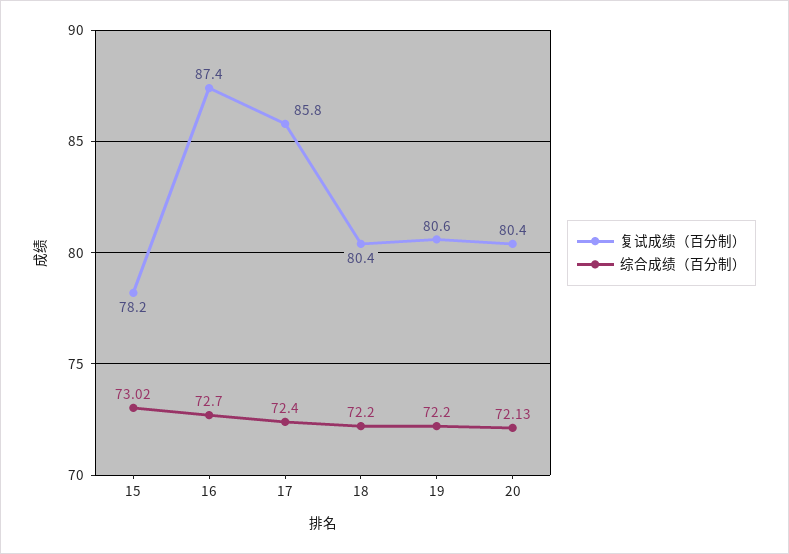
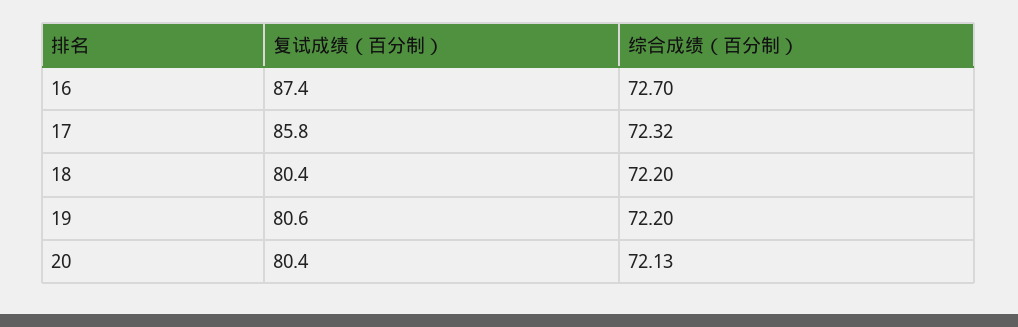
复试成绩（百分制）, 15: 78.2 -> none
综合成绩（百分制）, 15: 73.02 -> none
综合成绩（百分制）, 17: 72.4 -> 72.32

